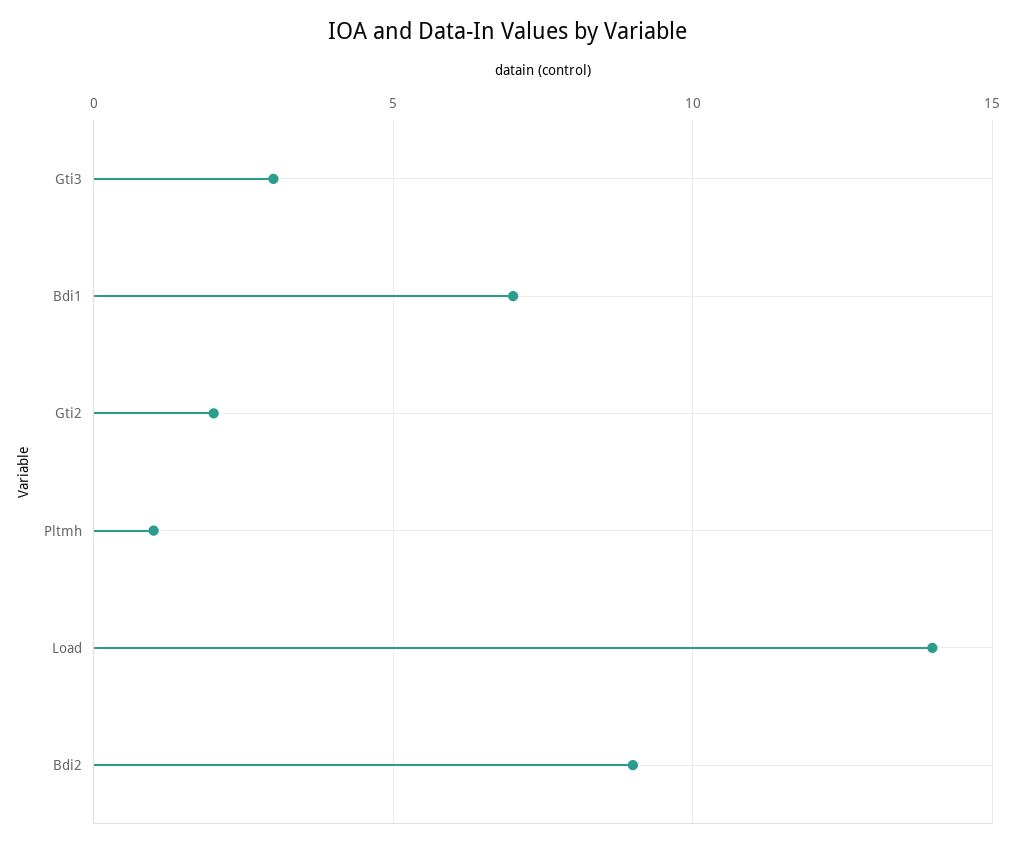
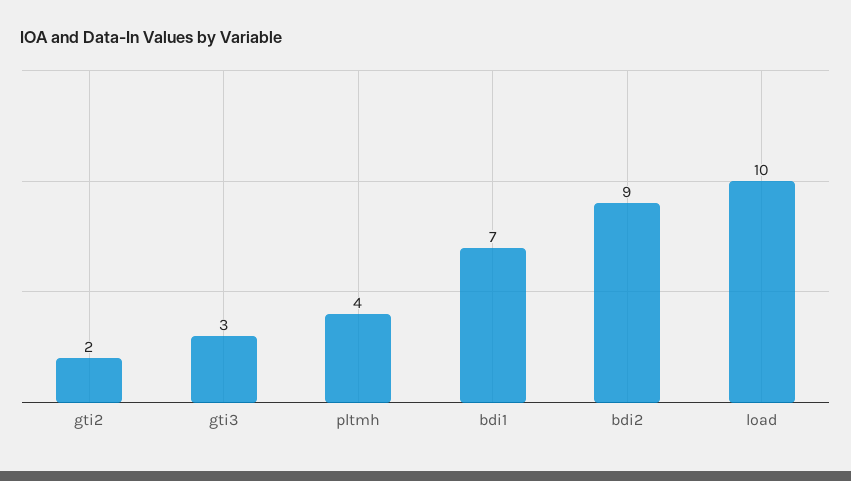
Pltmh: 1 -> 4
Load: 14 -> 10

